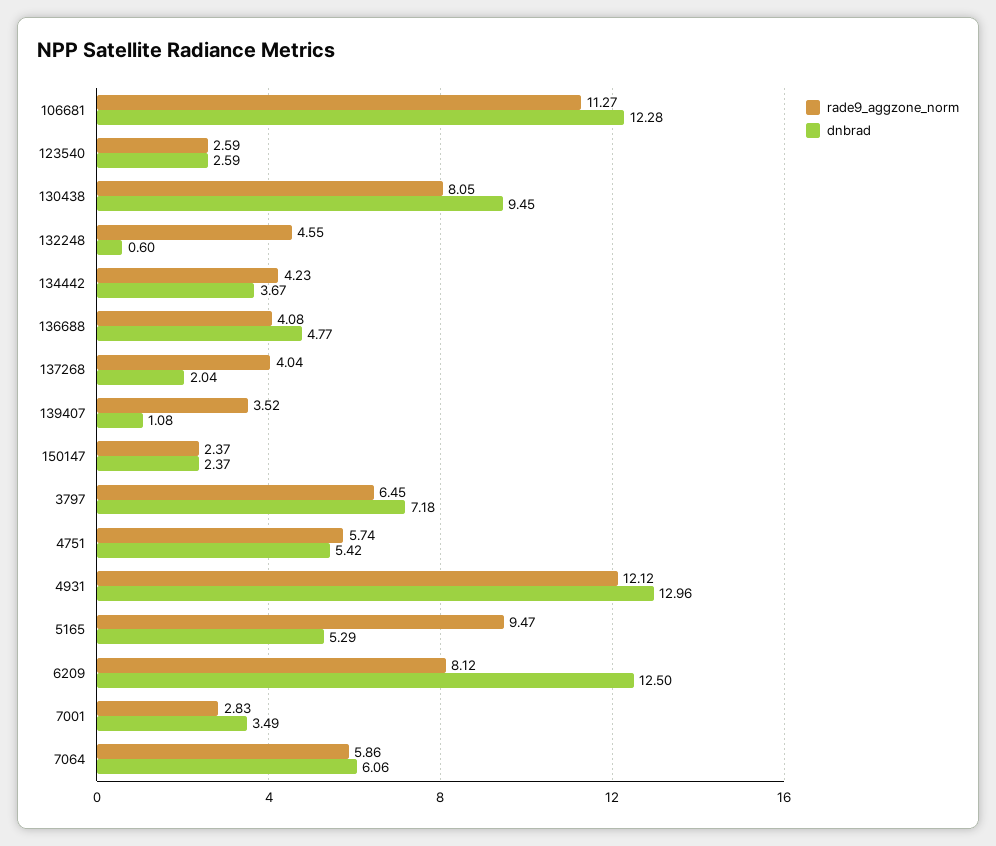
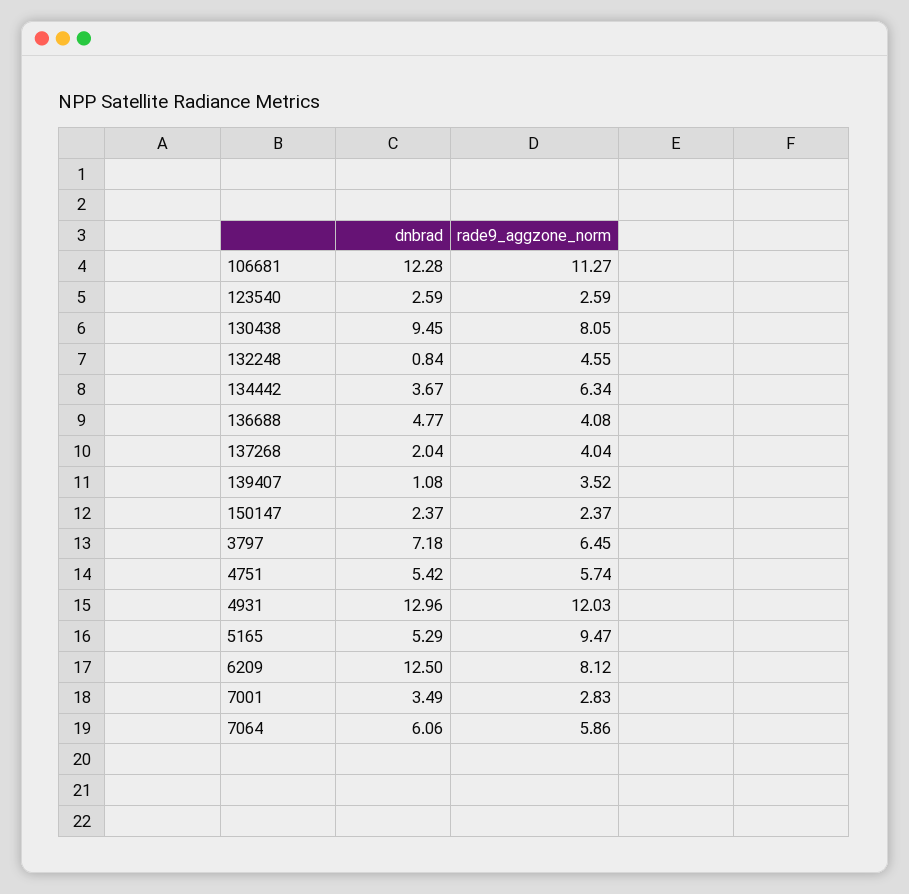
dnbrad, 132248: 0.6 -> 0.84
rade9_aggzone_norm, 134442: 4.23 -> 6.34
rade9_aggzone_norm, 4931: 12.12 -> 12.03

